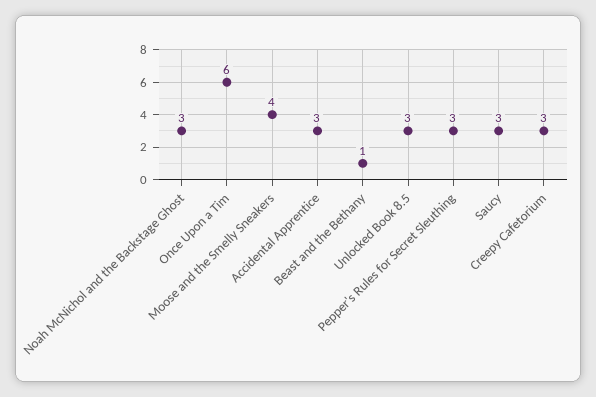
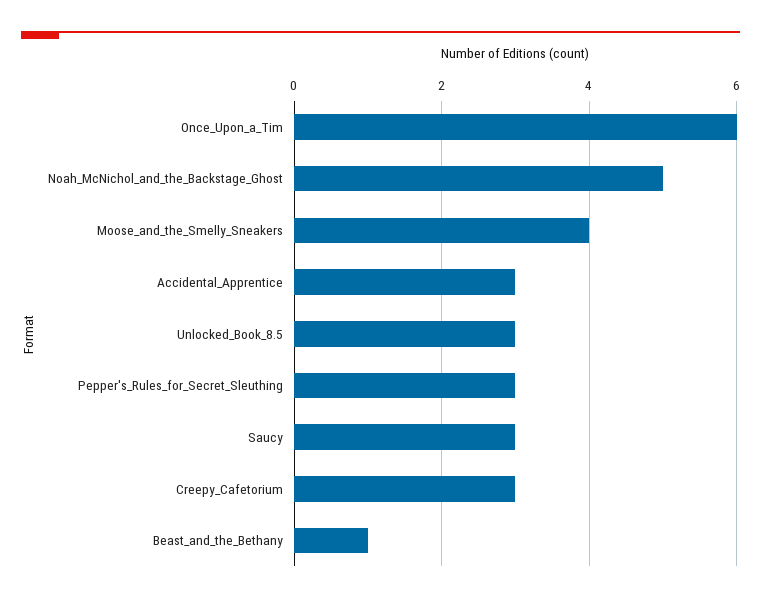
Noah McNichol and the Backstage Ghost: 3 -> 5

